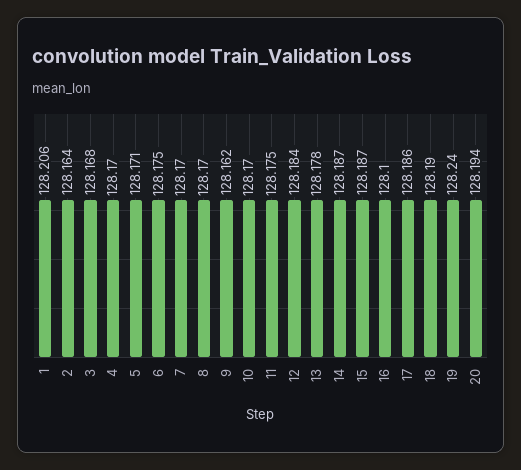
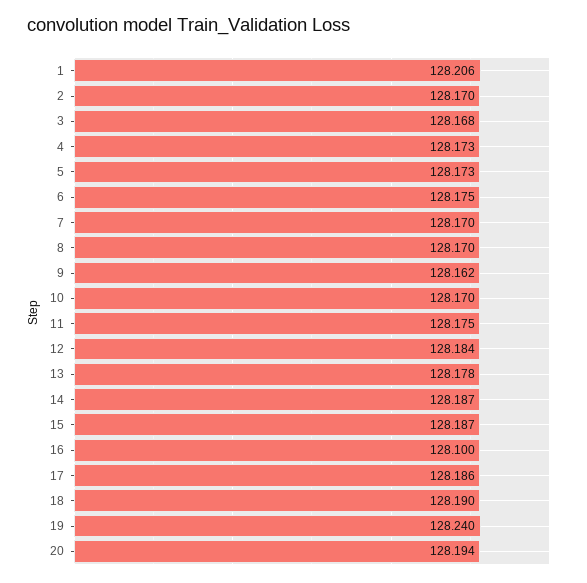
2: 128.164 -> 128.17
4: 128.17 -> 128.173
5: 128.171 -> 128.173

